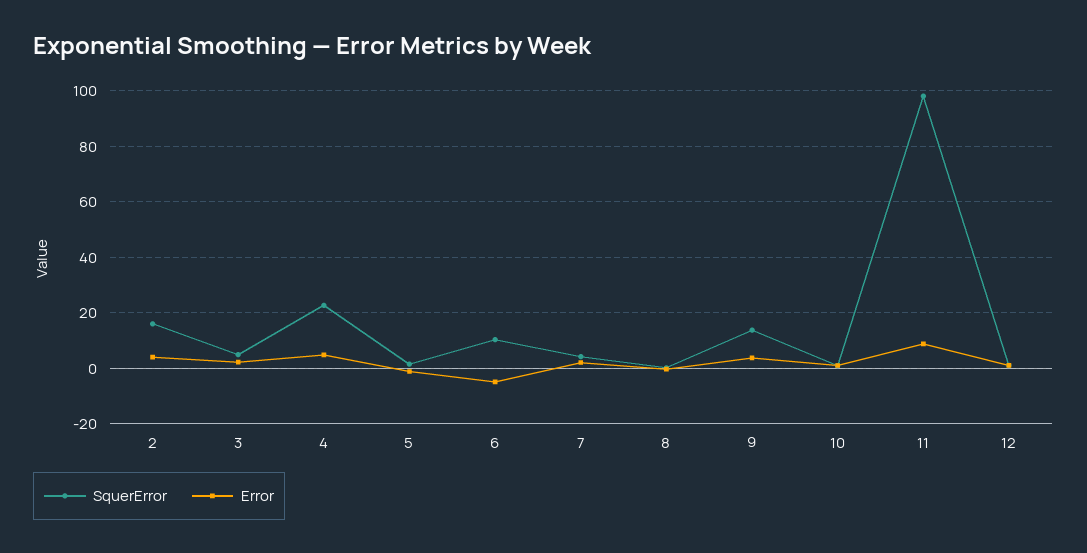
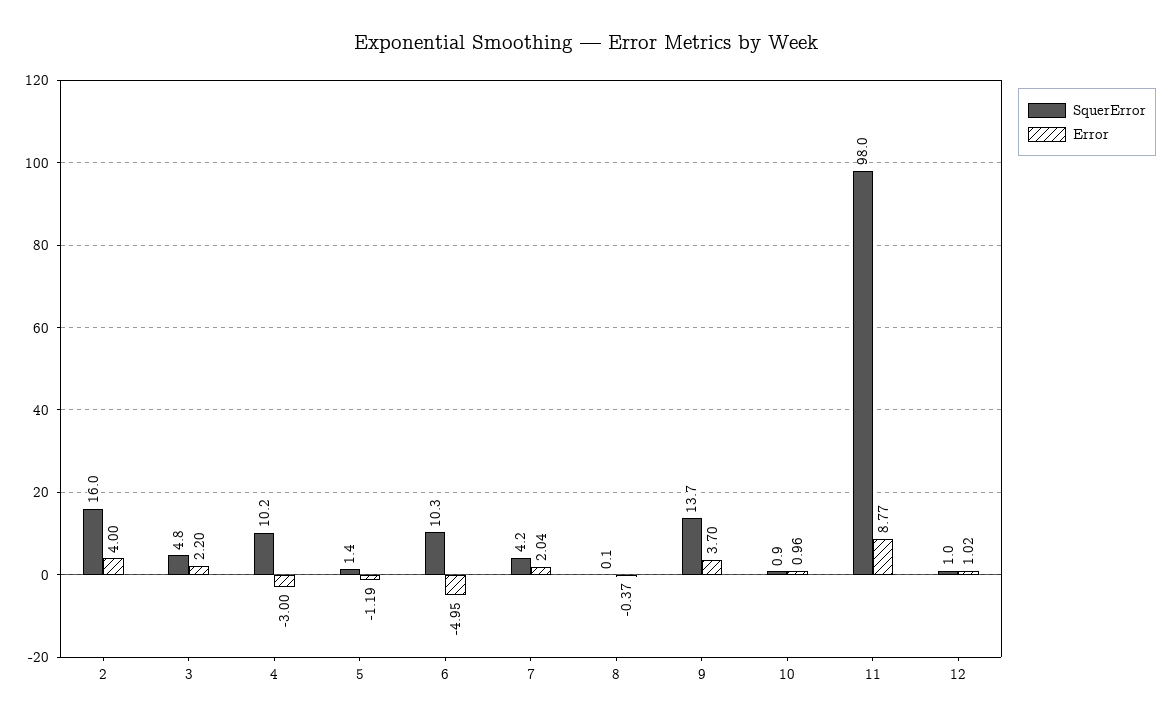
SquerError, 4: 22.5 -> 10.2
Error, 4: 5 -> -3

